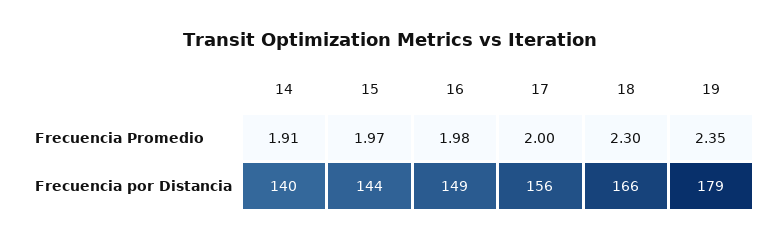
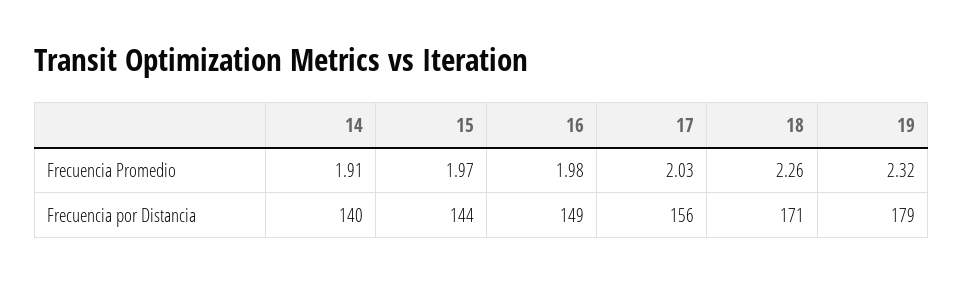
17, Frecuencia Promedio: 2 -> 2.03
18, Frecuencia Promedio: 2.3 -> 2.26
19, Frecuencia Promedio: 2.35 -> 2.32
18, Frecuencia por Distancia: 166 -> 171

